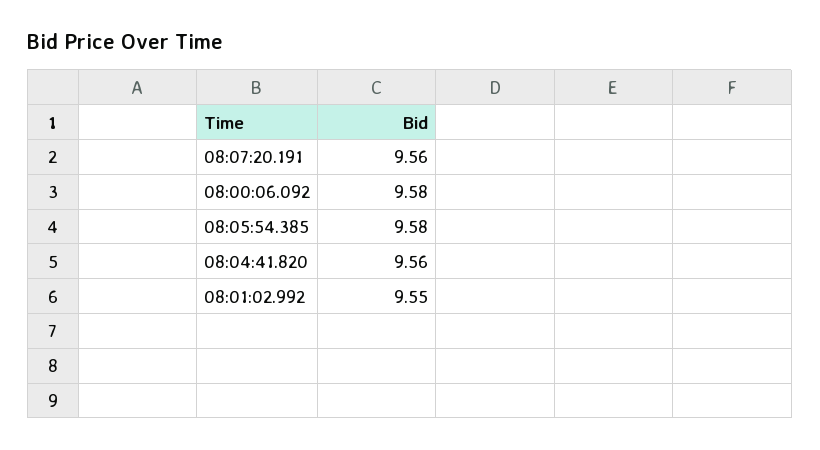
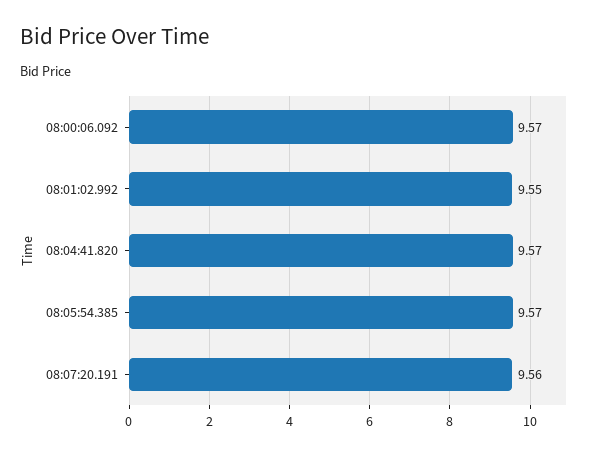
08:00:06.092: 9.58 -> 9.57
08:05:54.385: 9.58 -> 9.57
08:04:41.820: 9.56 -> 9.57

